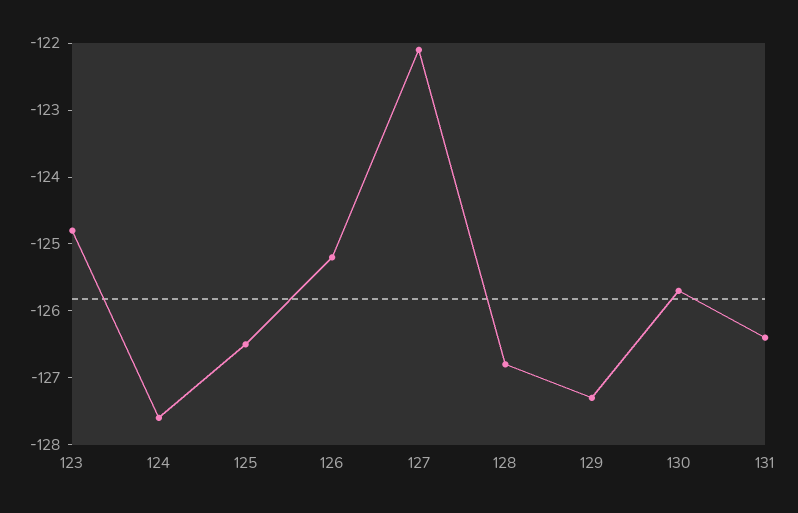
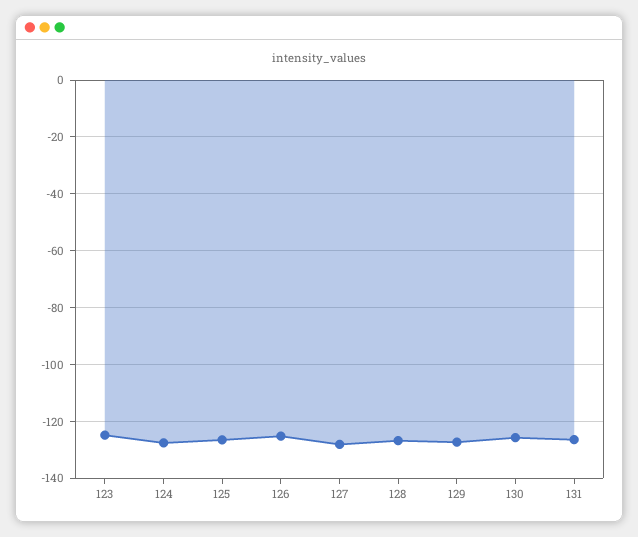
127: -122 -> -127.5

